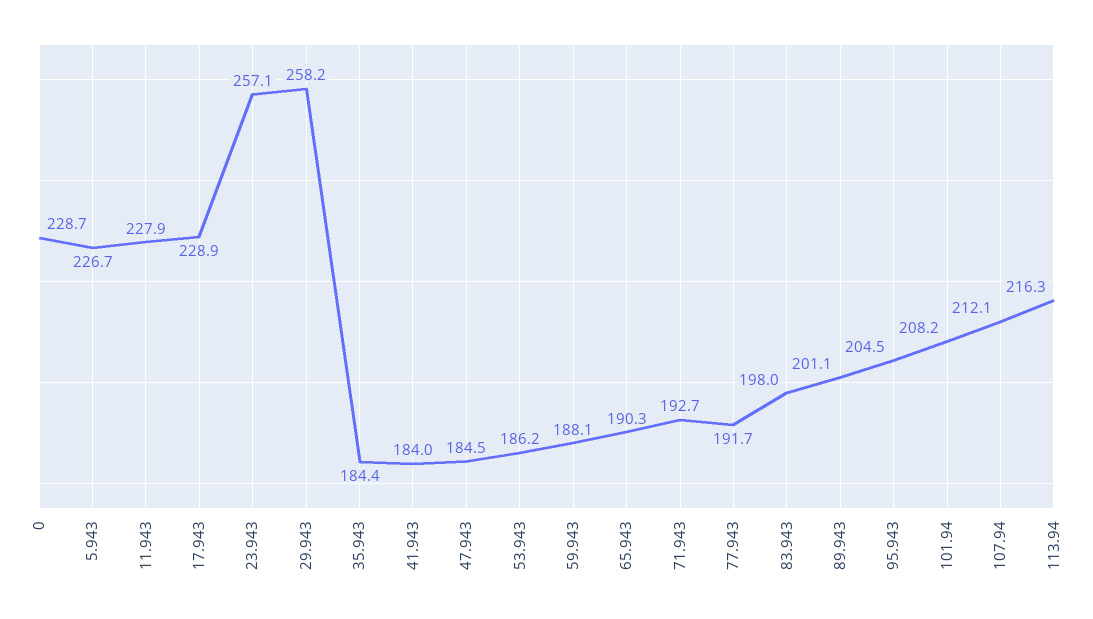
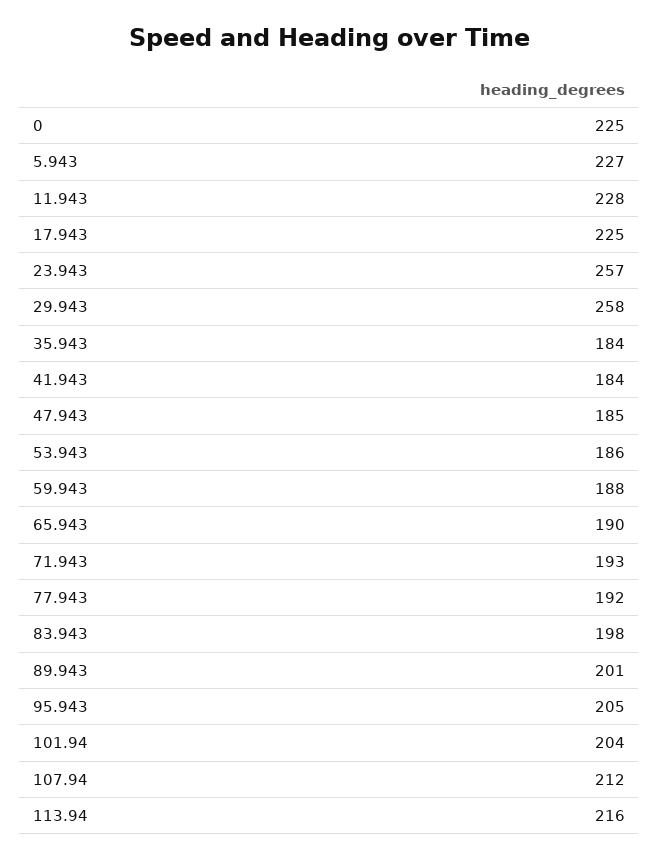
0: 228.7 -> 225
17.943: 228.9 -> 225
101.94: 208.2 -> 204

